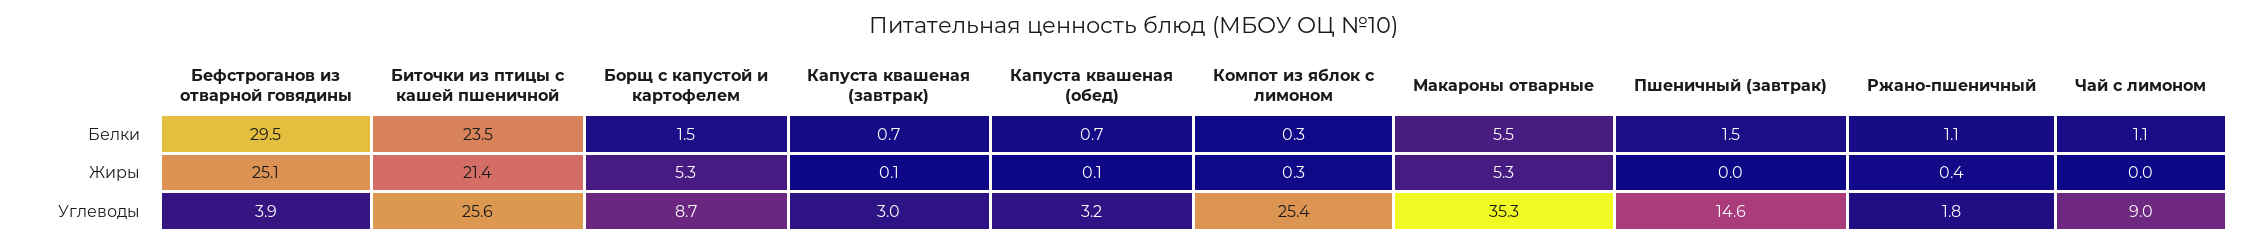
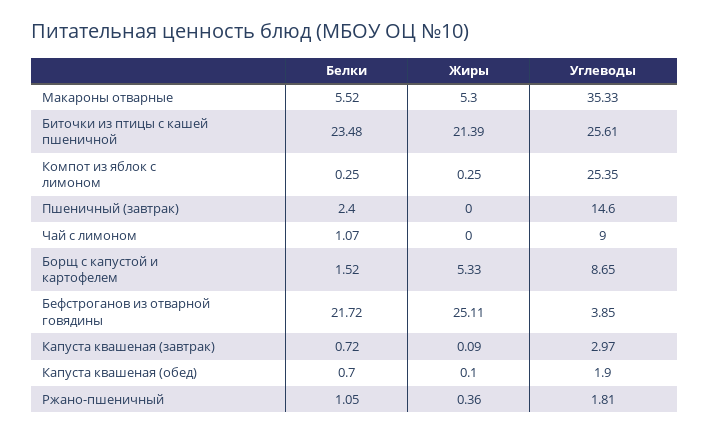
Бефстроганов из отварной говядины, Белки: 29.5 -> 21.72
Пшеничный (завтрак), Белки: 1.5 -> 2.4
Капуста квашеная (обед), Углеводы: 3.2 -> 1.9

